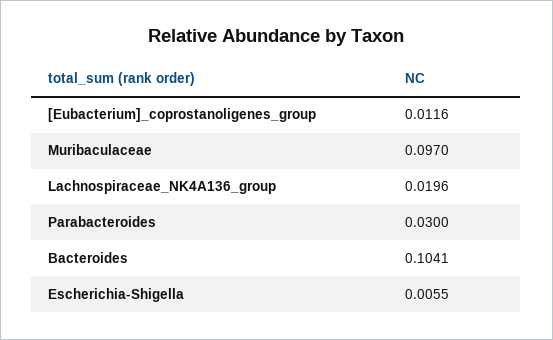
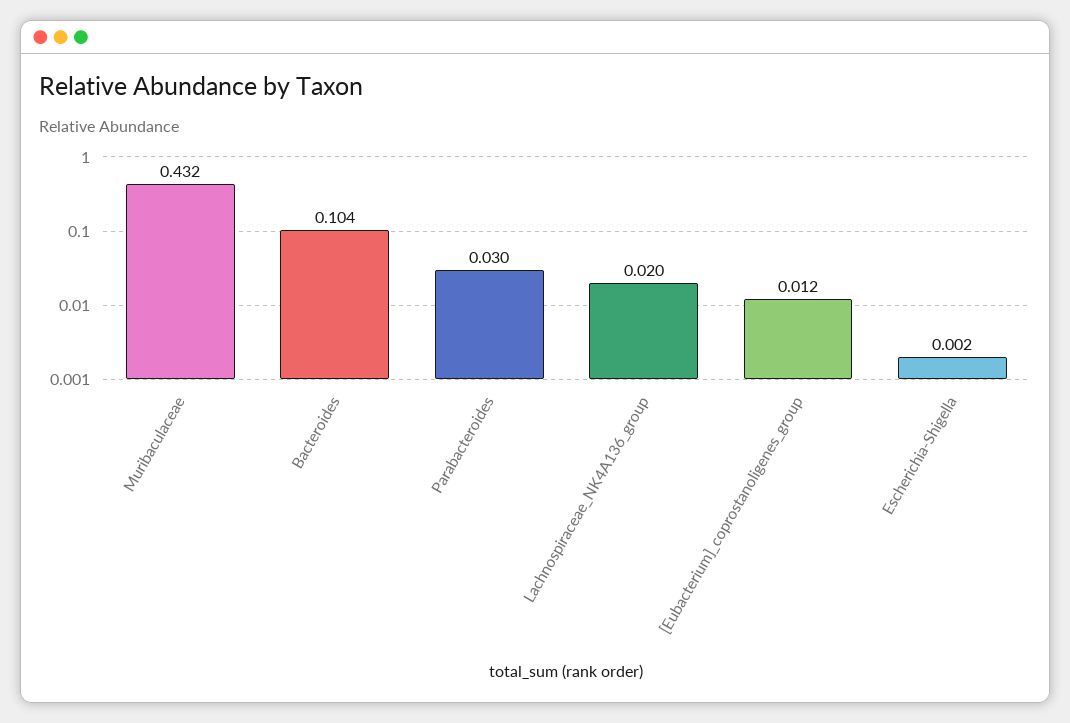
Muribaculaceae: 0.097 -> 0.432
Escherichia-Shigella: 0.0055 -> 0.002

